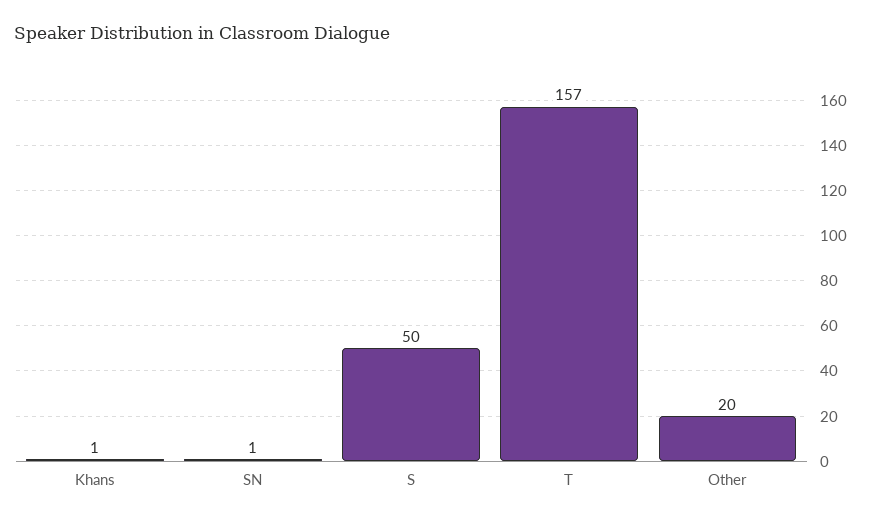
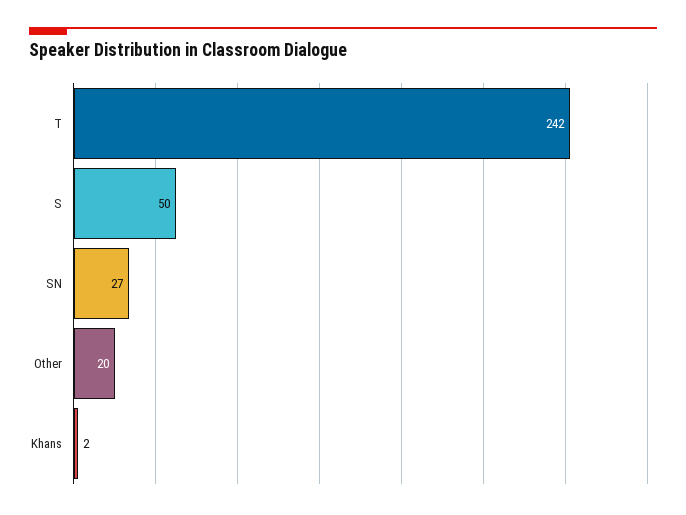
Khans: 1 -> 2
SN: 1 -> 27
T: 157 -> 242

